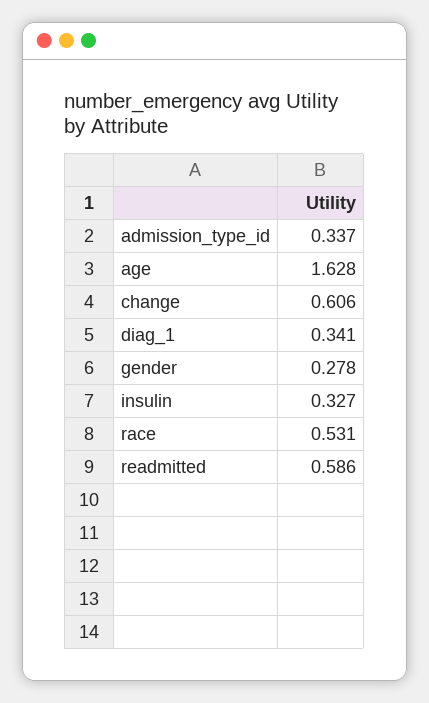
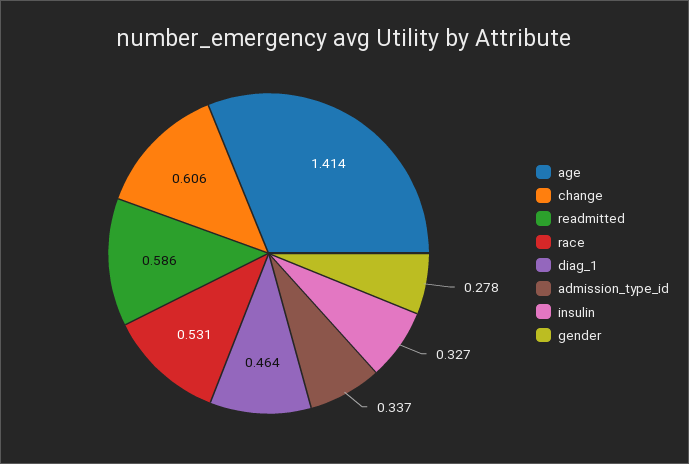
age: 1.628 -> 1.414
diag_1: 0.341 -> 0.464

